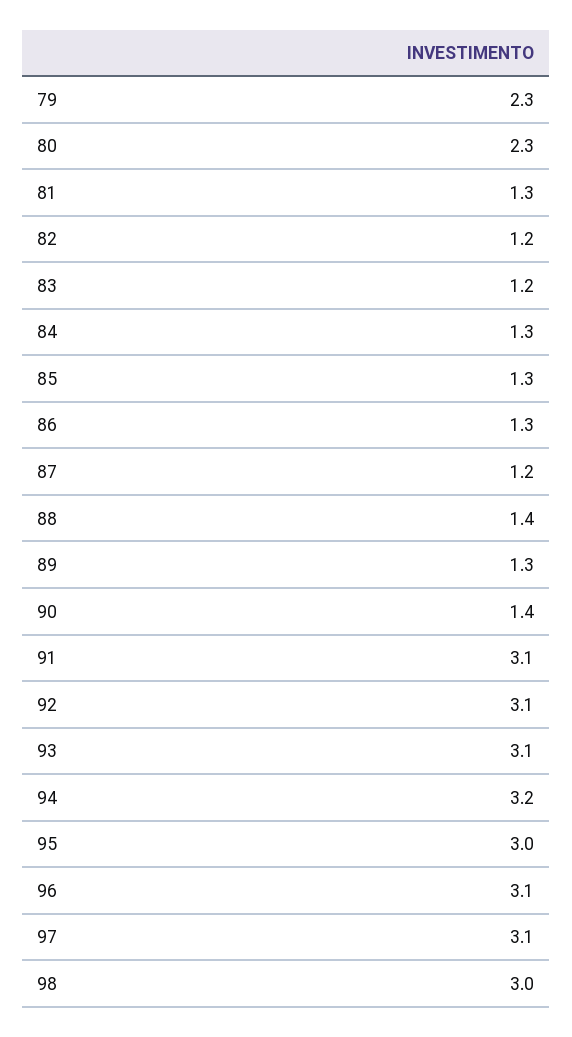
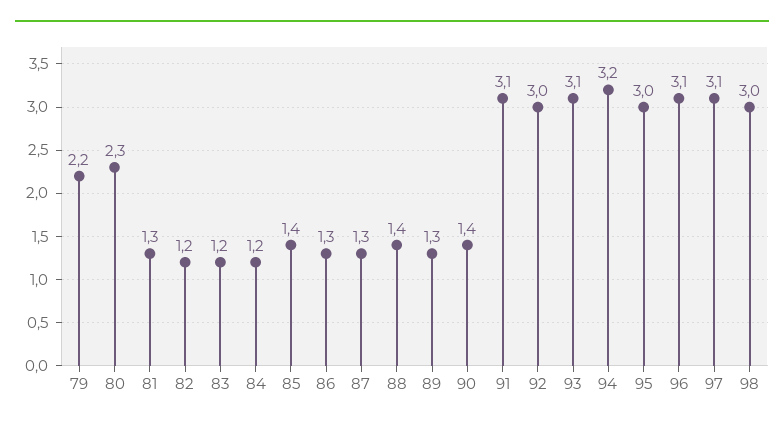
79: 2.3 -> 2.2
84: 1.3 -> 1.2
85: 1.3 -> 1.4
87: 1.2 -> 1.3
92: 3.1 -> 3

